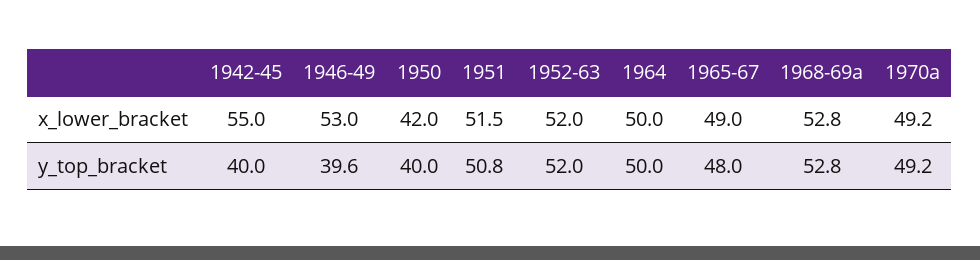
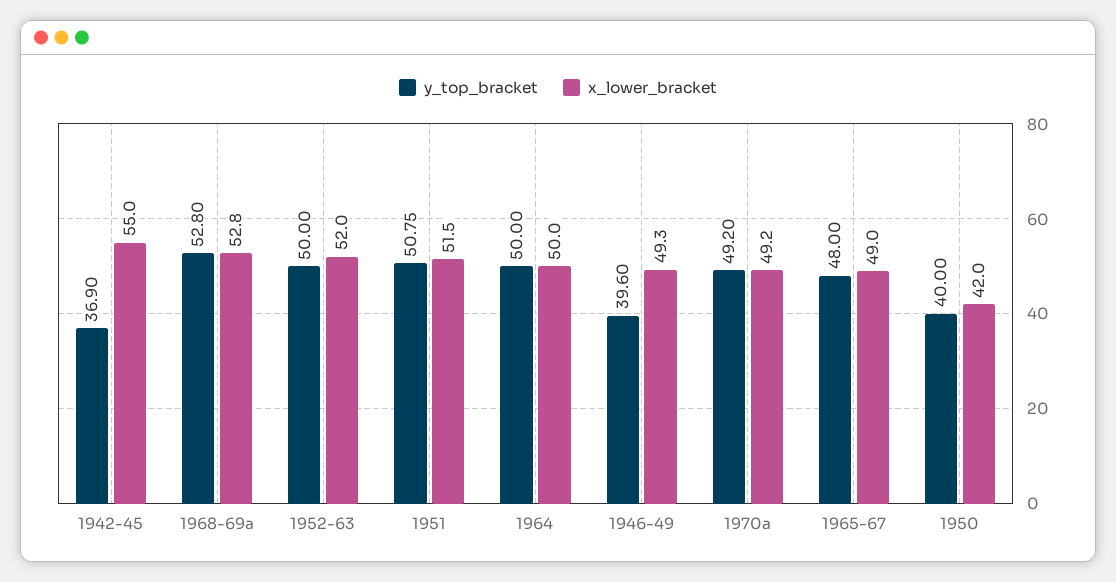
x_lower_bracket, 1946-49: 53 -> 49.3
y_top_bracket, 1942-45: 40 -> 36.9
y_top_bracket, 1952-63: 52 -> 50

